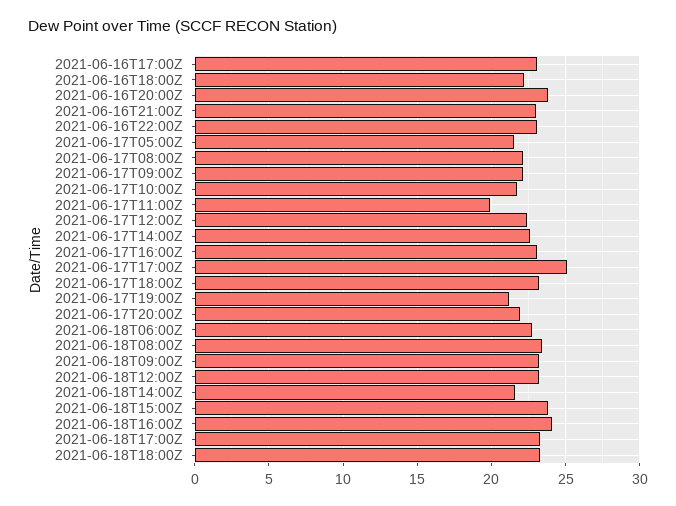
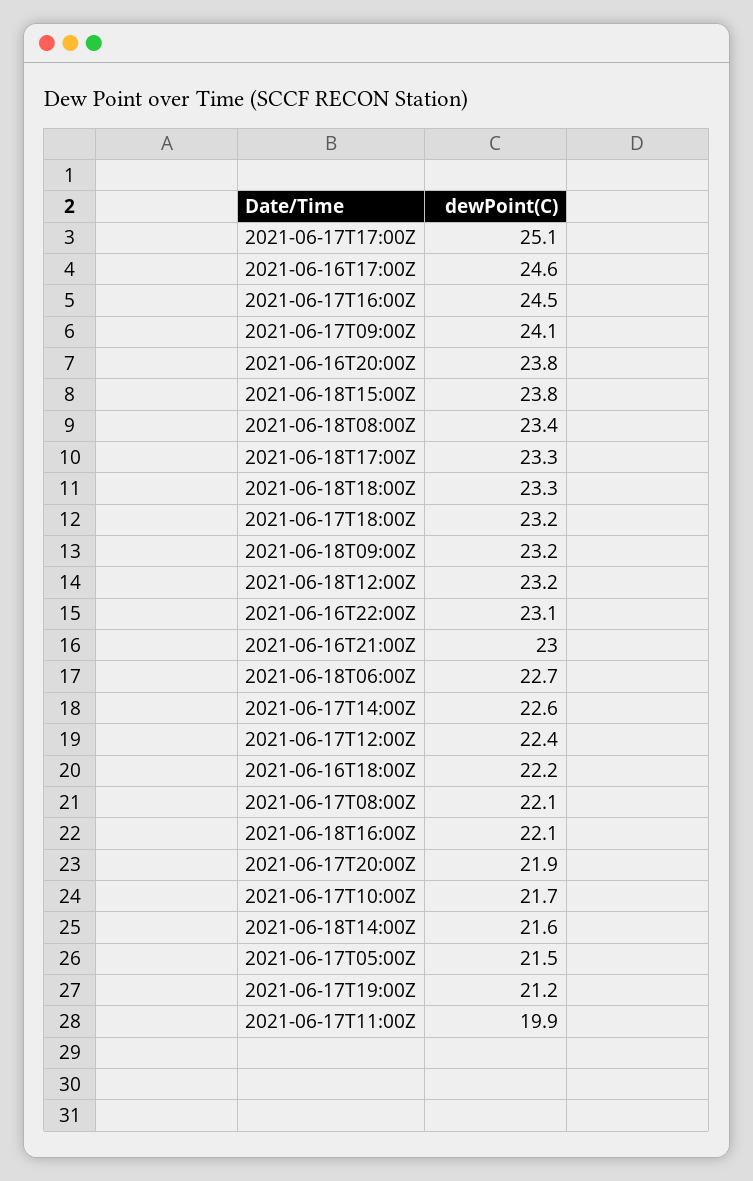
2021-06-16T17:00Z: 23 -> 24.6
2021-06-17T09:00Z: 22 -> 24.1
2021-06-17T16:00Z: 23 -> 24.5
2021-06-18T16:00Z: 24 -> 22.1

